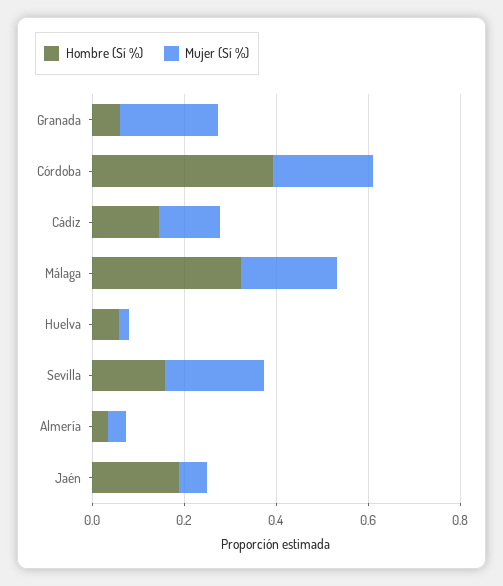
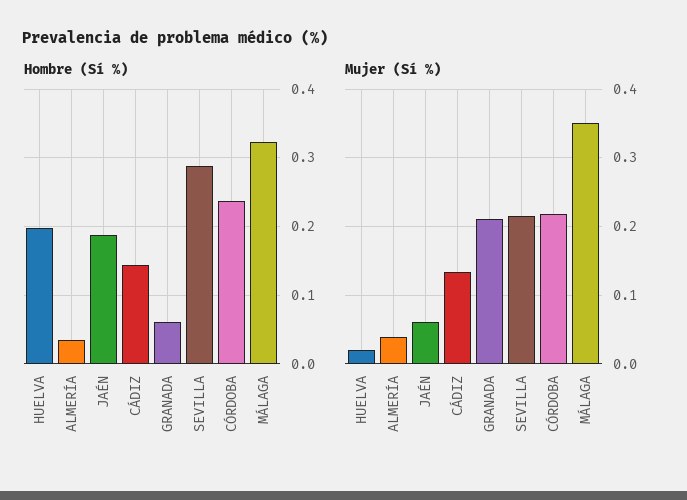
Hombre (Sí %), Córdoba: 0.4 -> 0.24
Mujer (Sí %), Málaga: 0.2 -> 0.35
Hombre (Sí %), Huelva: 0.05 -> 0.2
Hombre (Sí %), Sevilla: 0.15 -> 0.29

